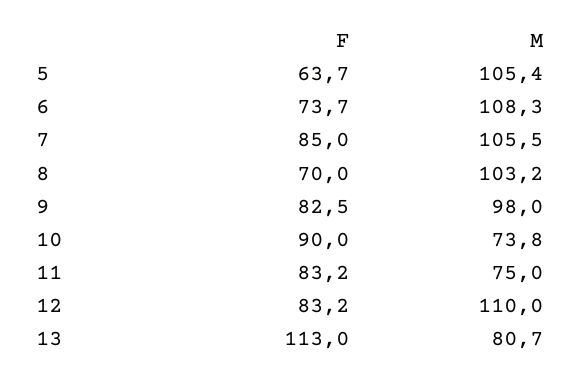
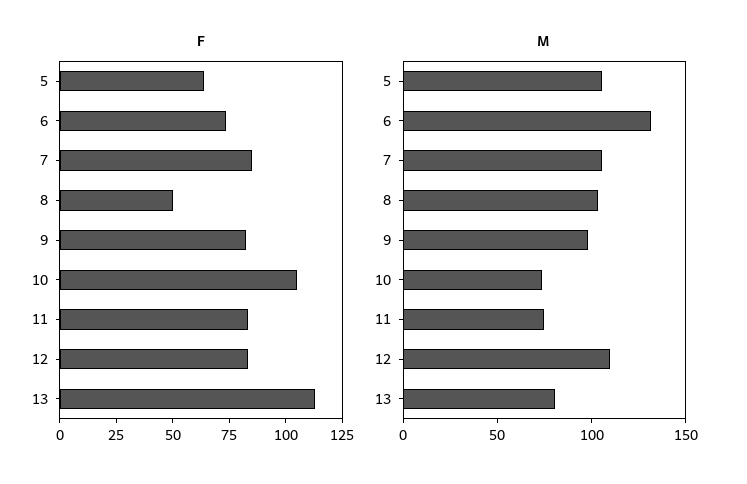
M, 6: 108.3 -> 130
F, 8: 70 -> 50
F, 10: 90 -> 105

